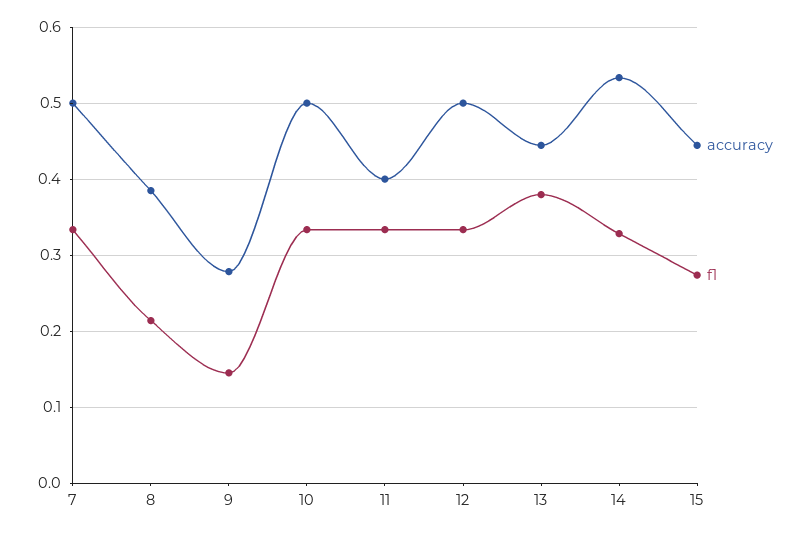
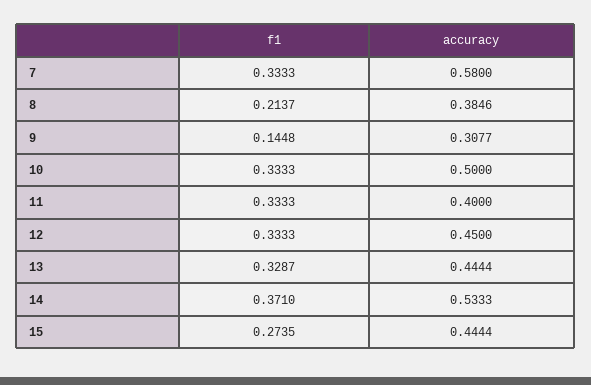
accuracy, 7: 0.5 -> 0.58
accuracy, 9: 0.28 -> 0.3077
accuracy, 12: 0.5 -> 0.45
f1, 13: 0.38 -> 0.3287
f1, 14: 0.33 -> 0.371

